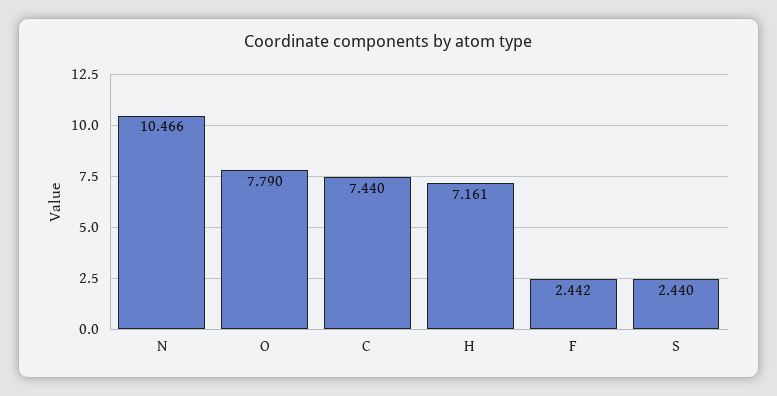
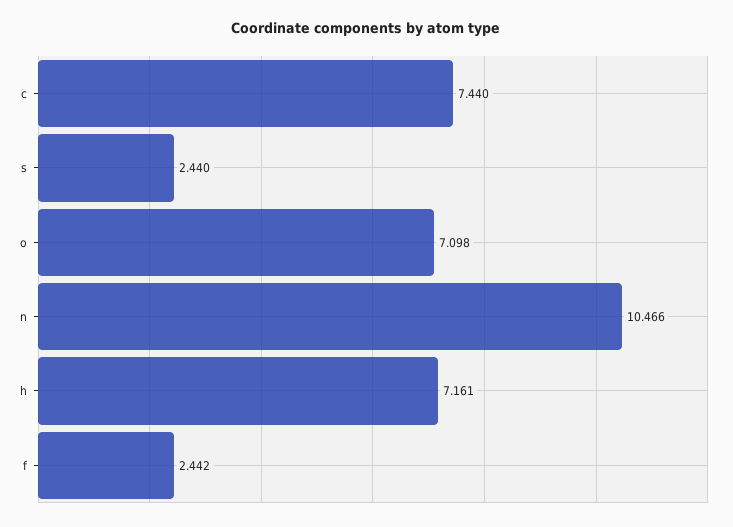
O: 7.79 -> 7.098

